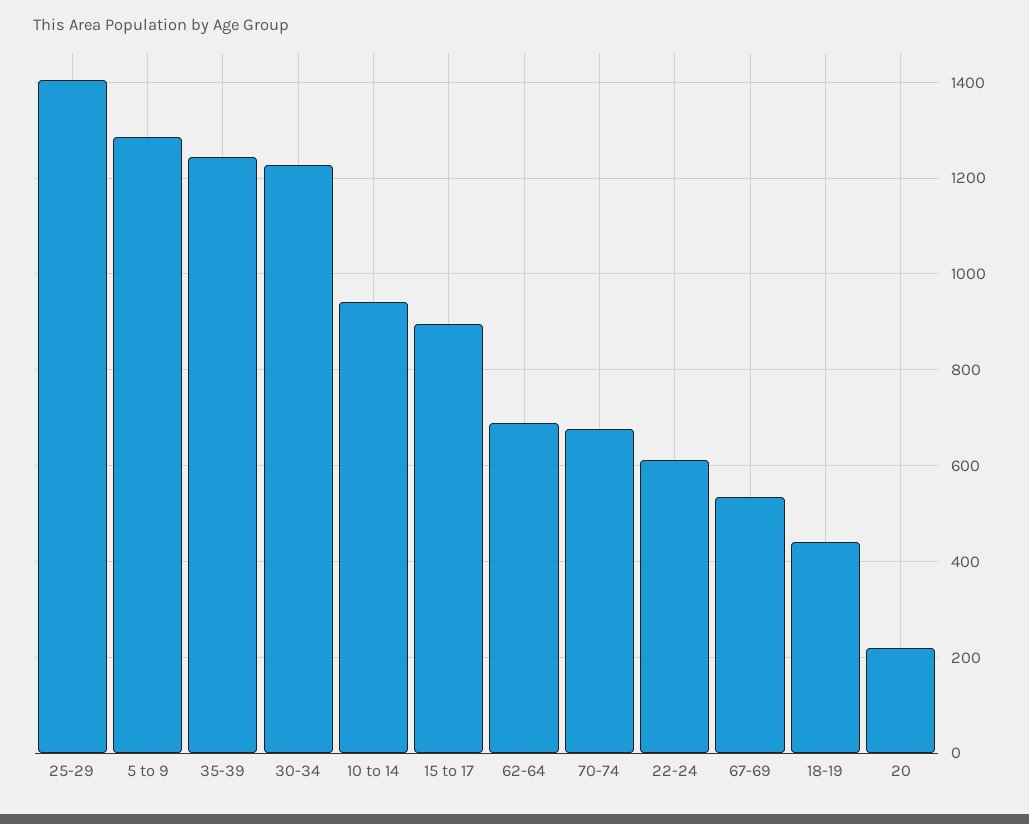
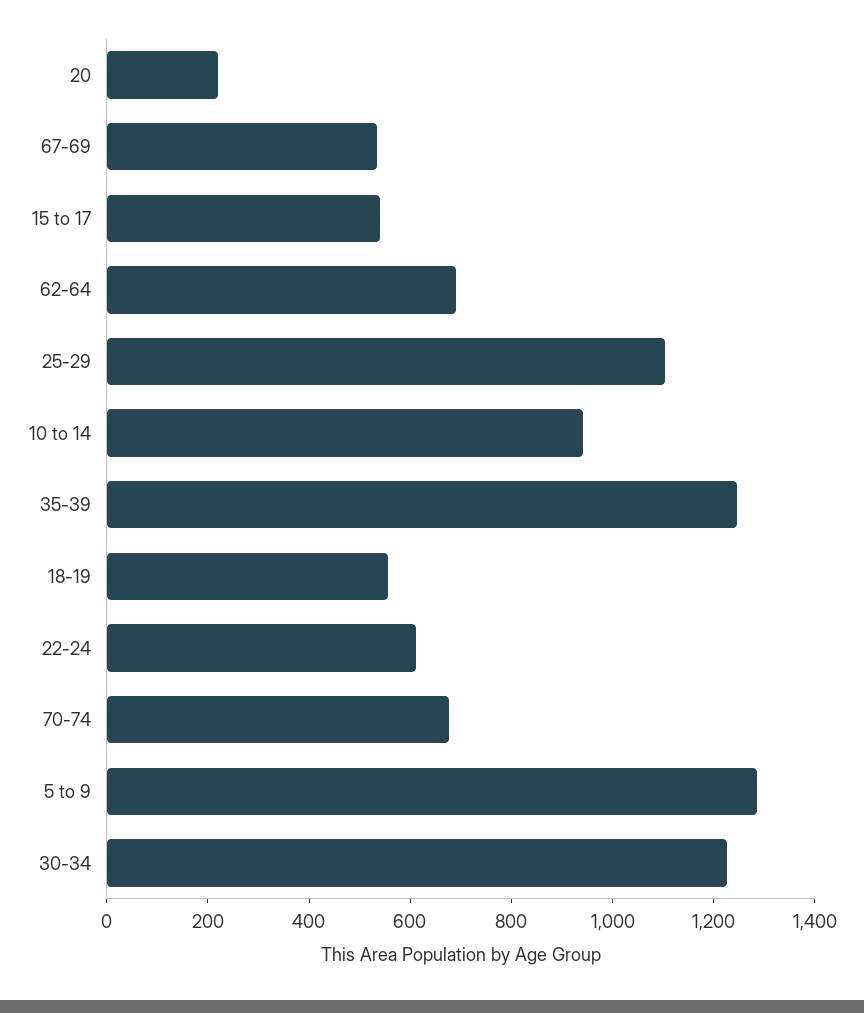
25-29: 1400 -> 1100
15 to 17: 900 -> 550
18-19: 440 -> 550

